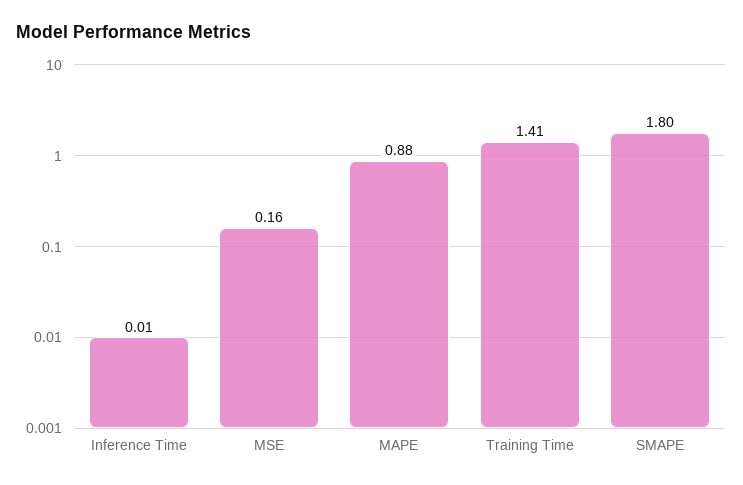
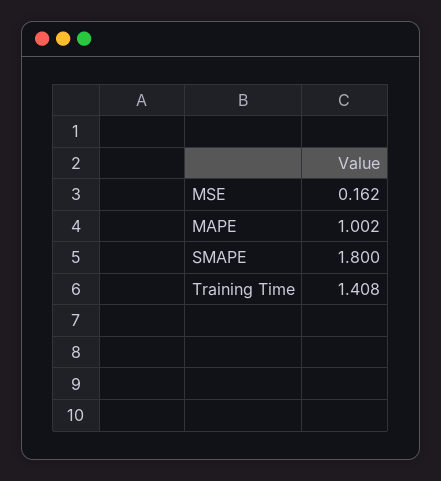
Inference Time: 0.01 -> none
MAPE: 0.88 -> 1.002

